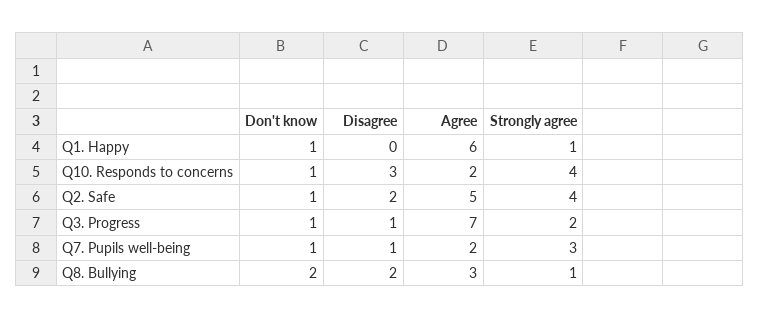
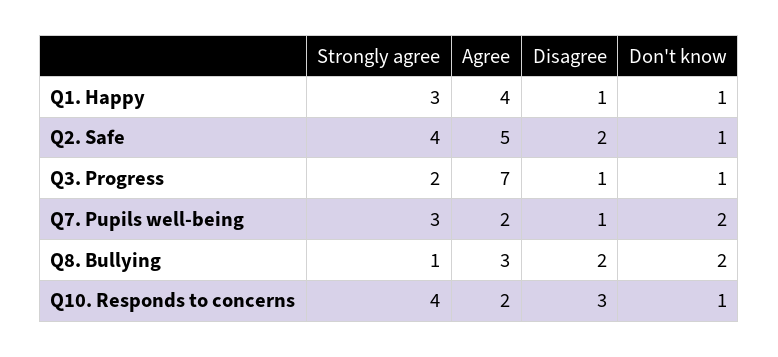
Disagree, Q1. Happy: 0 -> 1
Agree, Q1. Happy: 6 -> 4
Strongly agree, Q1. Happy: 1 -> 3
Don't know, Q7. Pupils well-being: 1 -> 2

